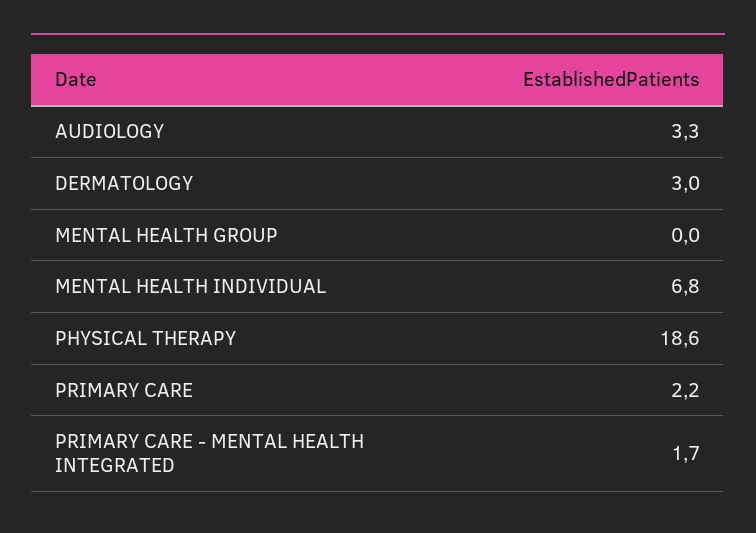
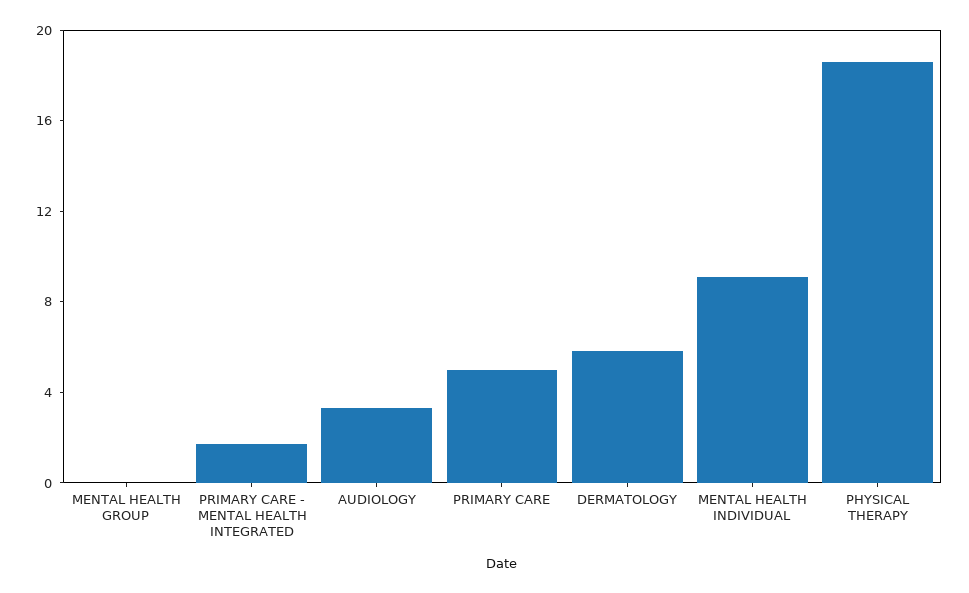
DERMATOLOGY: 3 -> 6
MENTAL HEALTH INDIVIDUAL: 6.8 -> 9
PRIMARY CARE: 2.2 -> 5

